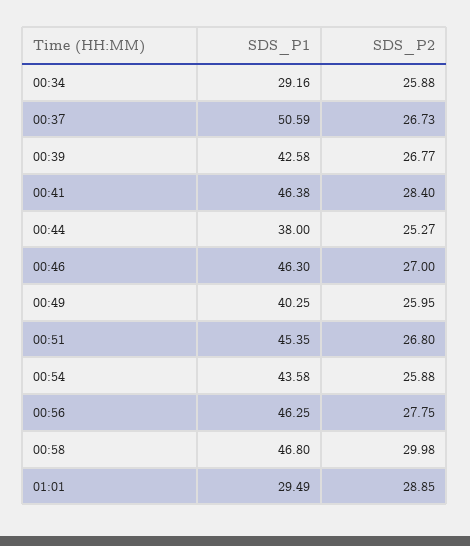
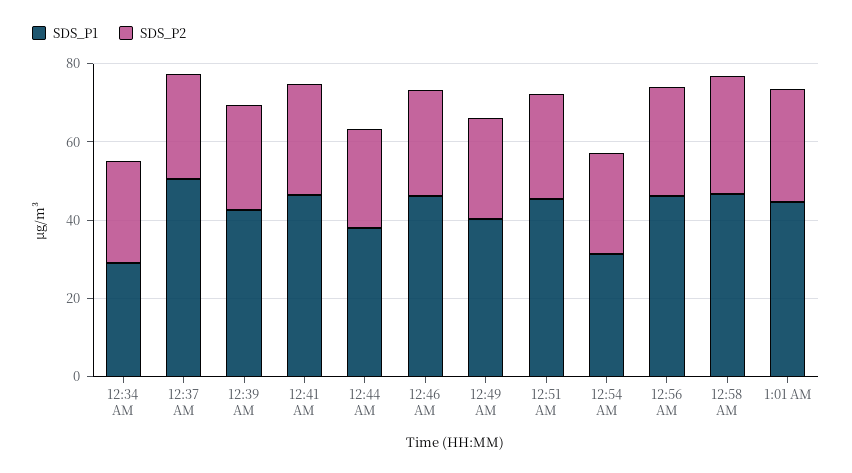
SDS_P1, 00:54: 43.58 -> 30
SDS_P1, 01:01: 29.49 -> 45

